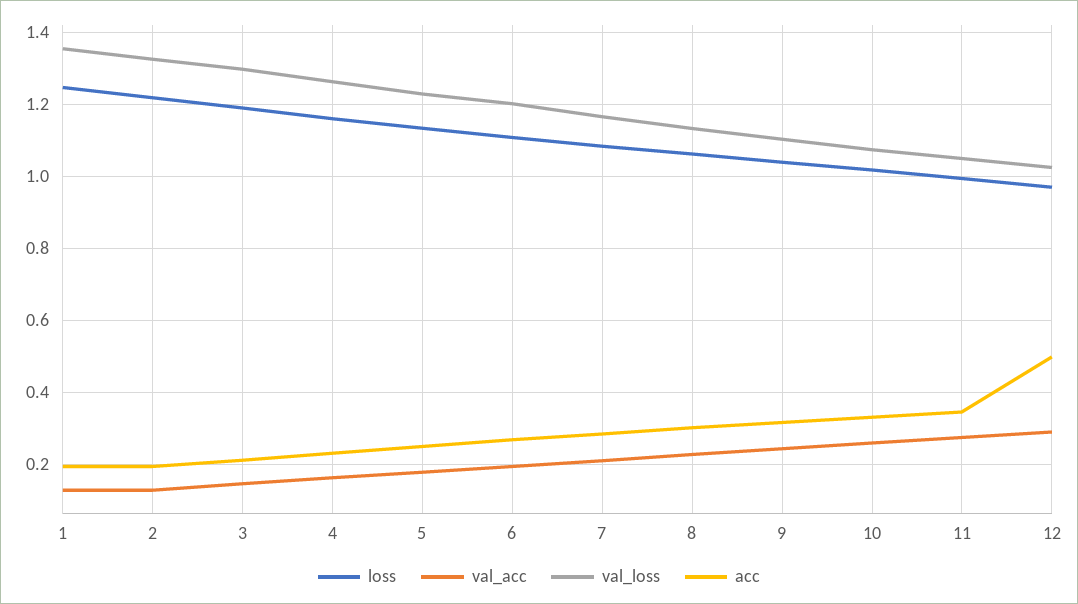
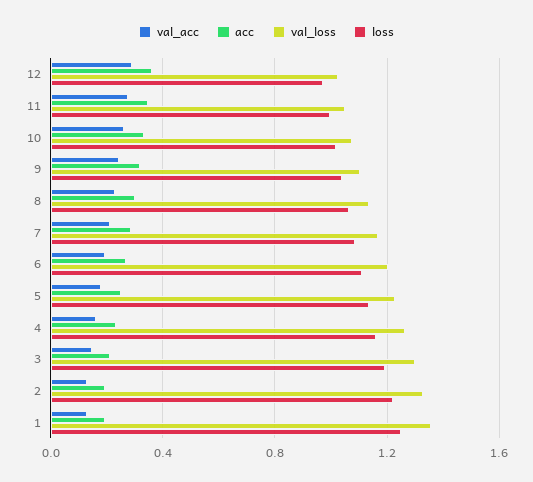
acc, 12: 0.5 -> 0.35

